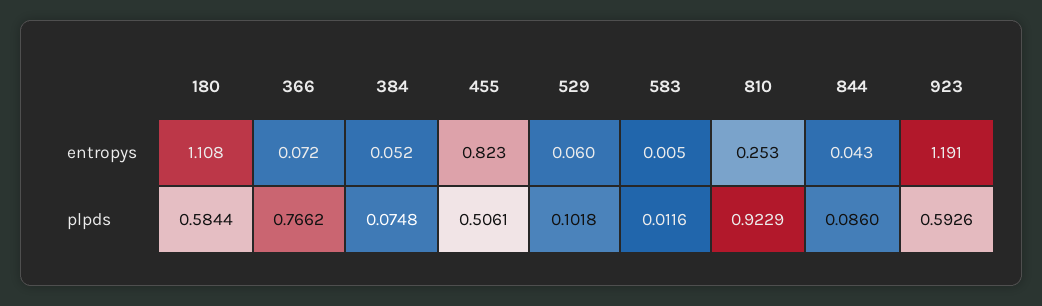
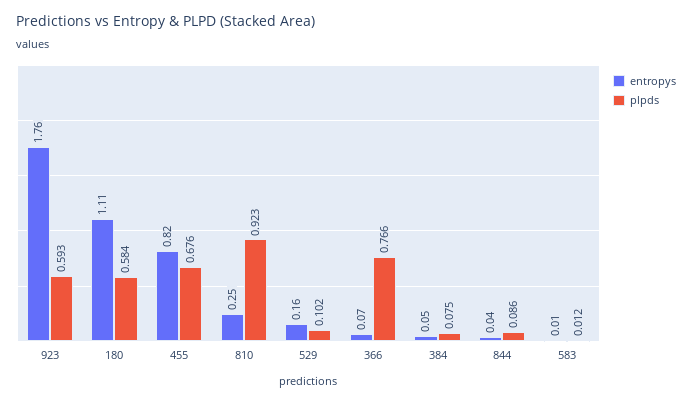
entropys, 529: 0.06 -> 0.16
entropys, 923: 1.191 -> 1.76
plpds, 455: 0.5061 -> 0.676

